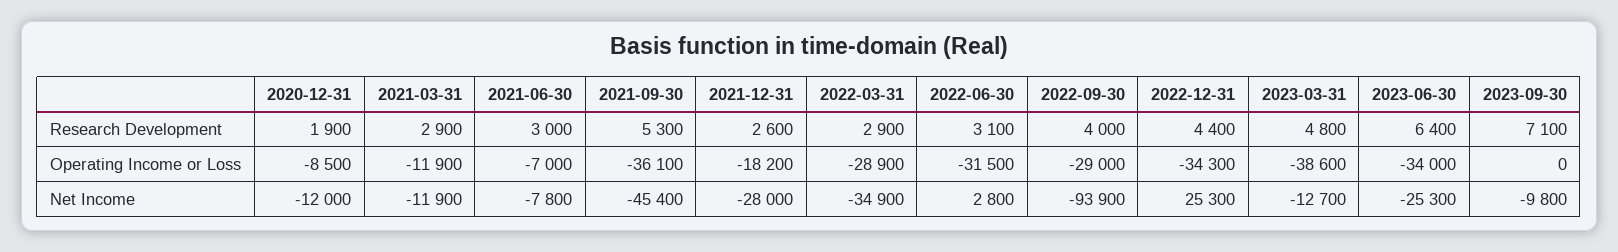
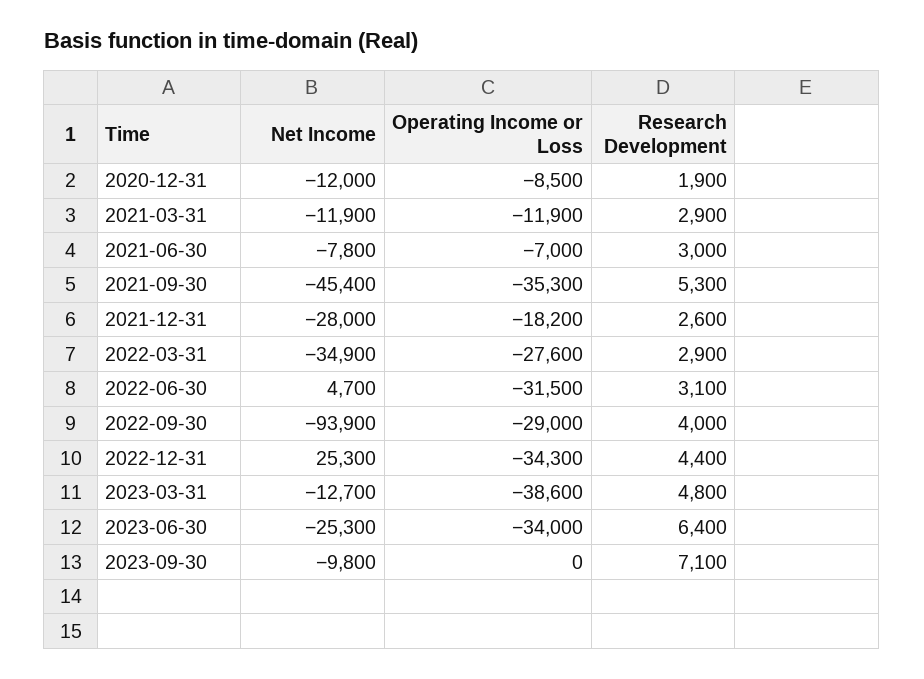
2021-09-30, Operating Income or Loss: -36100 -> -35300
2022-03-31, Operating Income or Loss: -28900 -> -27600
2022-06-30, Net Income: 2800 -> 4700

